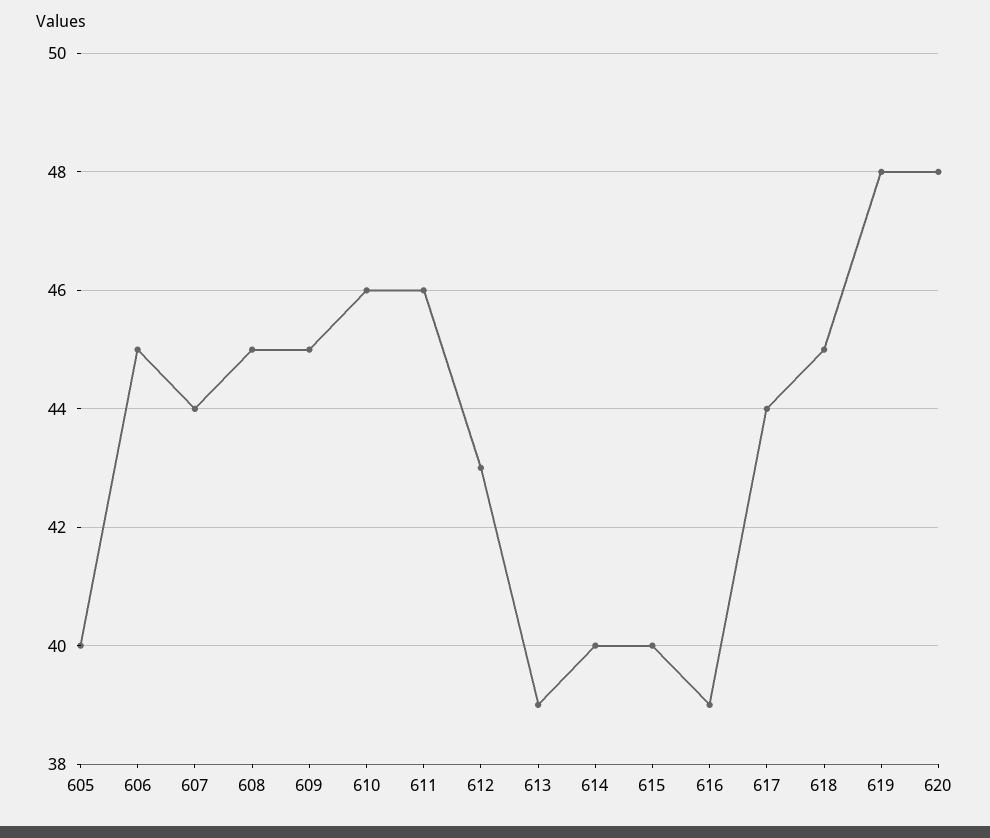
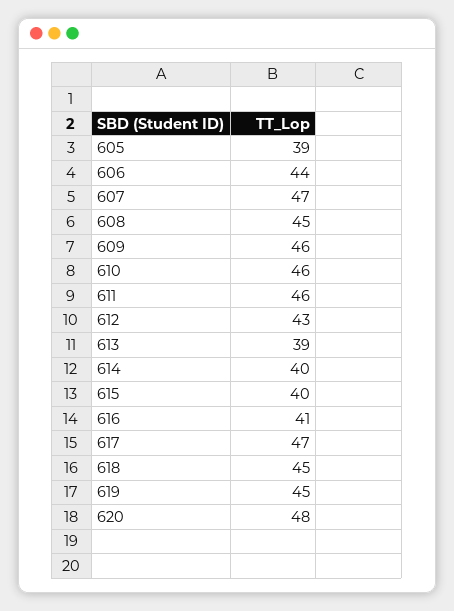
605: 40 -> 39
606: 45 -> 44
607: 44 -> 47
609: 45 -> 46
616: 39 -> 41
617: 44 -> 47
619: 48 -> 45

